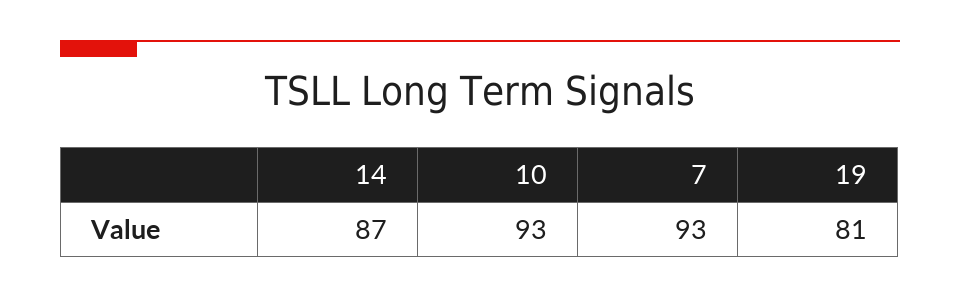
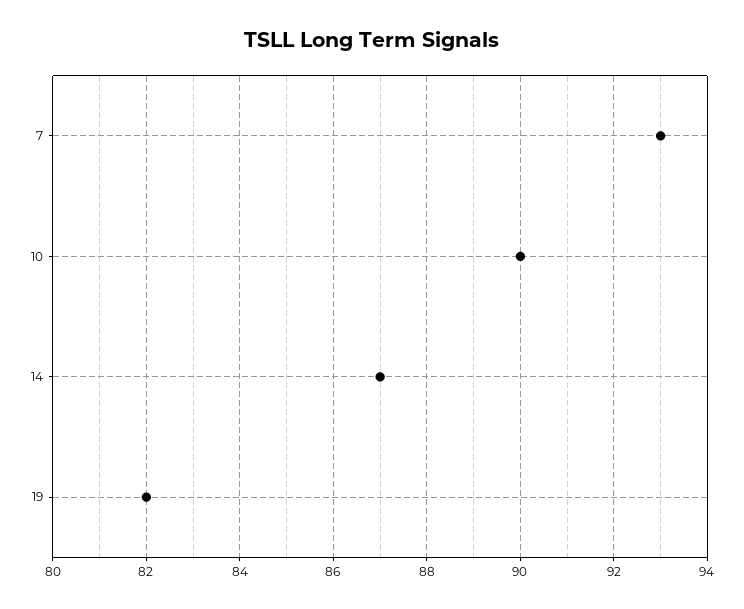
10: 93 -> 90
19: 81 -> 82

